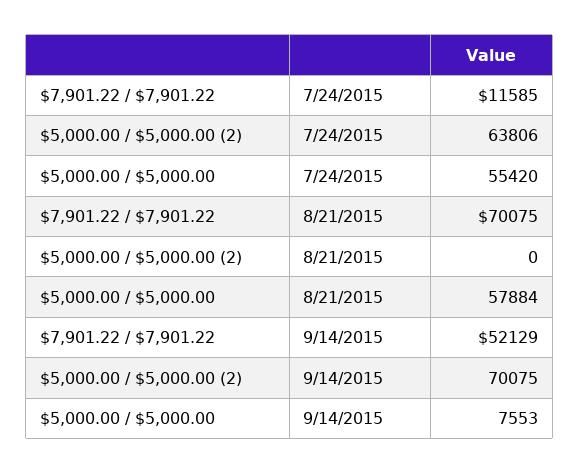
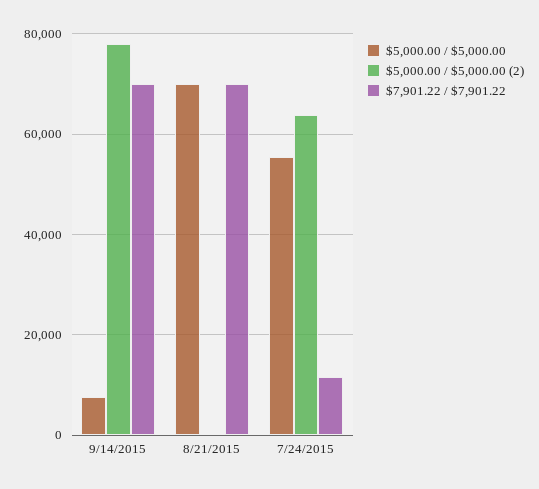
$5,000.00 / $5,000.00, 8/21/2015: 57884 -> 70000
$7,901.22 / $7,901.22, 9/14/2015: 52129 -> 70000
$5,000.00 / $5,000.00 (2), 9/14/2015: 70075 -> 78000

